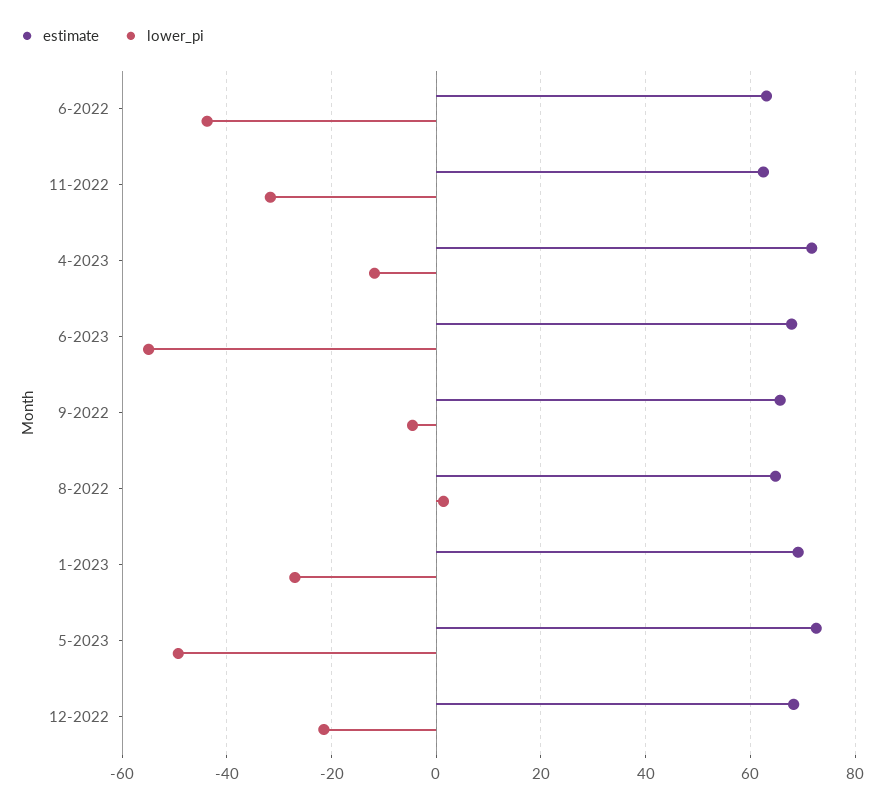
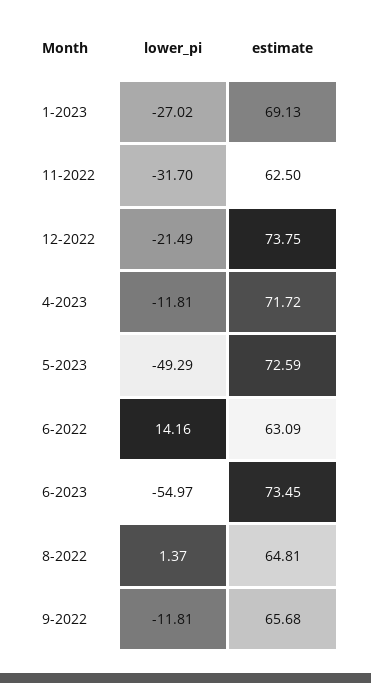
lower_pi, 6-2022: -44 -> 14.16
estimate, 6-2023: 68 -> 73.45
lower_pi, 9-2022: -4 -> -11.81
estimate, 12-2022: 68 -> 73.75

